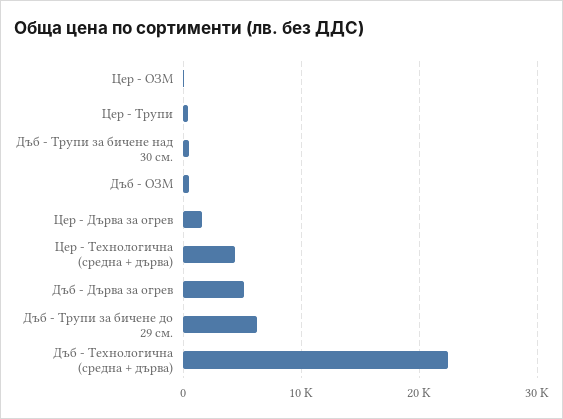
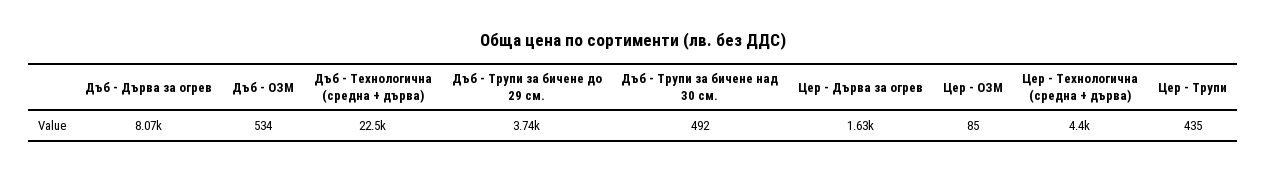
Дъб - Дърва за огрев: 5000 -> 8070
Дъб - Трупи за бичене до 29 см.: 6000 -> 3740

